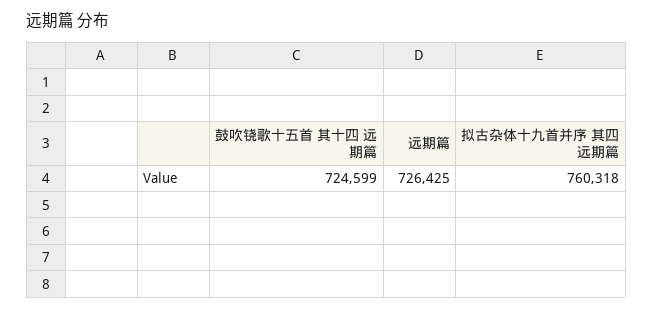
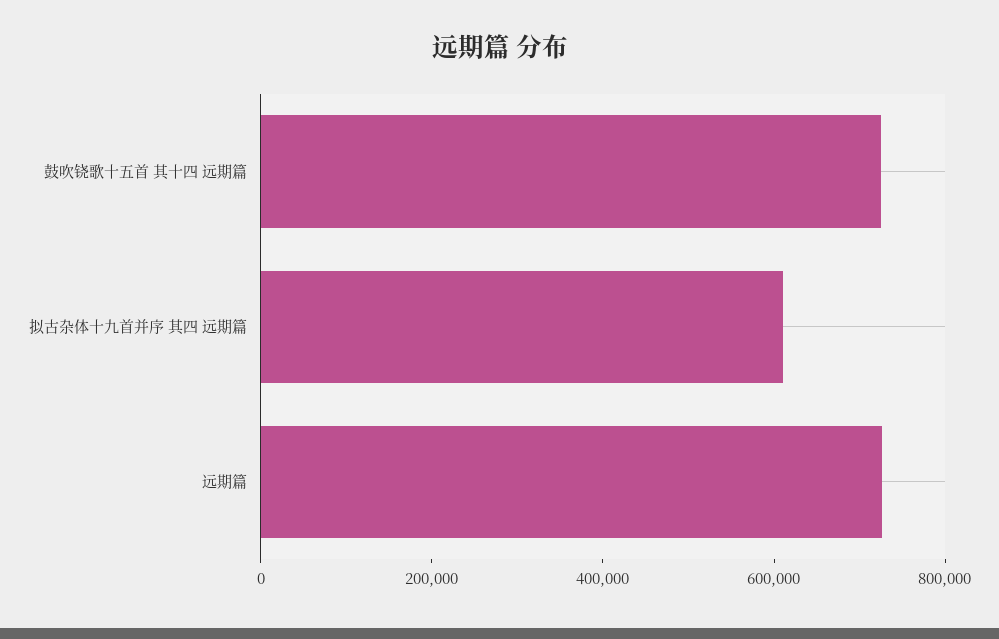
拟古杂体十九首并序 其四 远期篇: 760318 -> 600000

